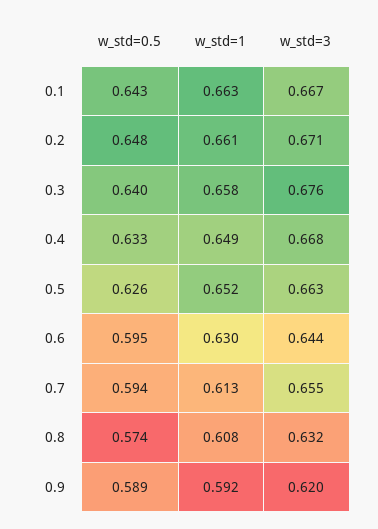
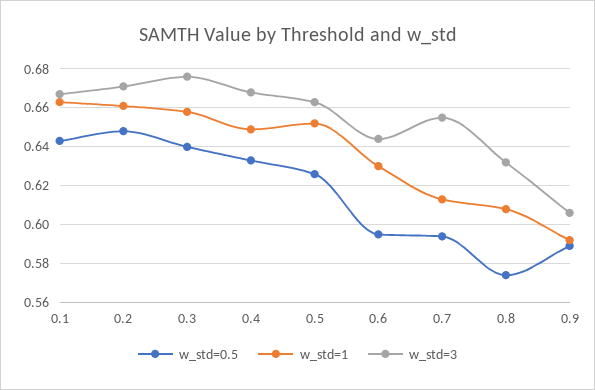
w_std=3, 0.9: 0.62 -> 0.605

